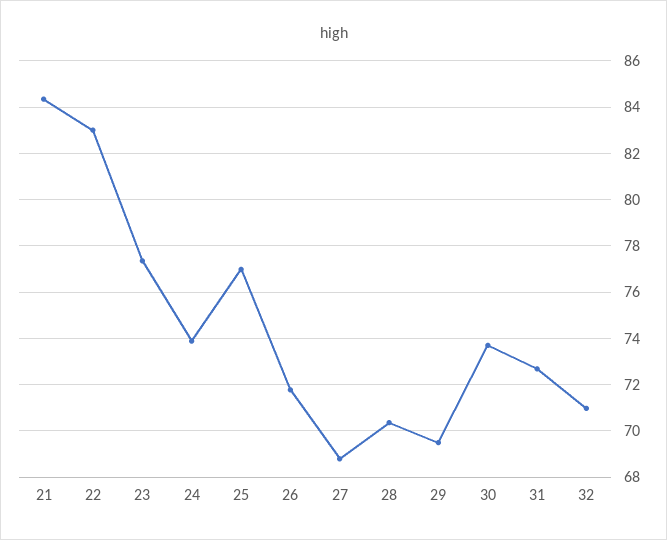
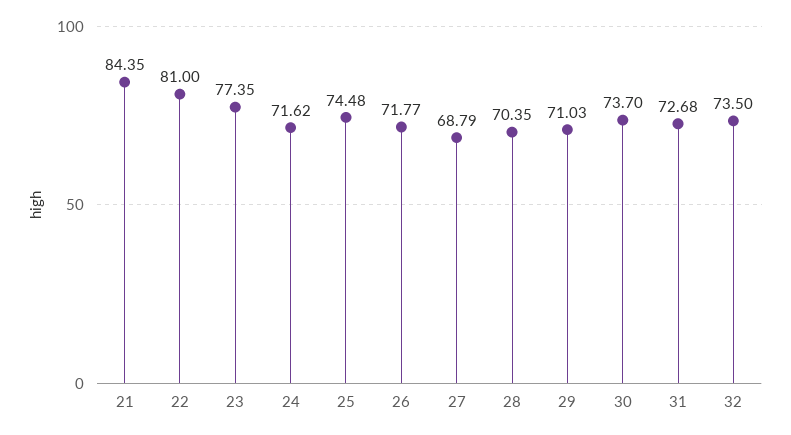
22: 83 -> 81
24: 74 -> 71.62
25: 77 -> 74.48
29: 69.5 -> 71.03
32: 71 -> 73.5

